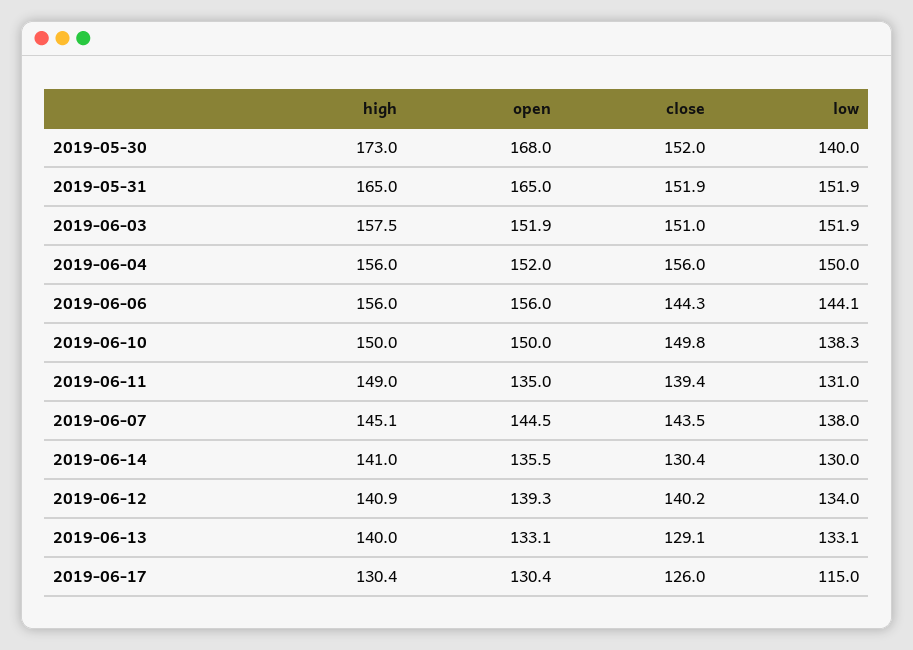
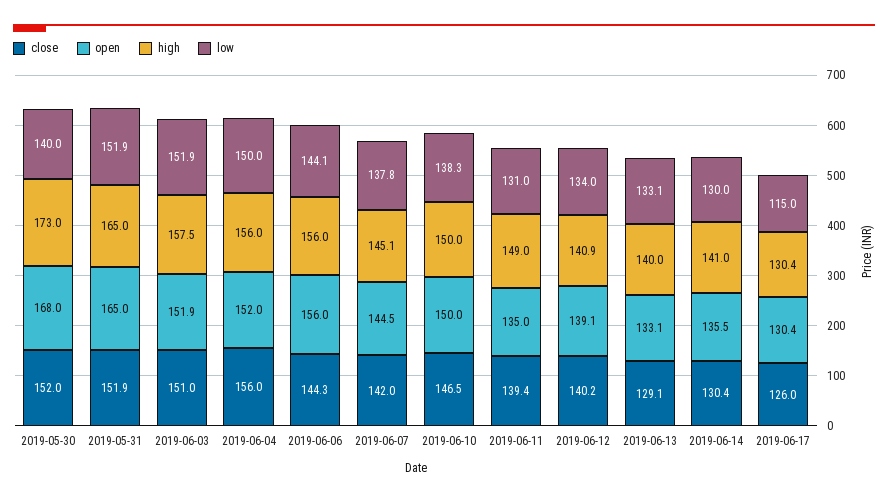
close, 2019-06-10: 149.8 -> 146.5
close, 2019-06-07: 143.5 -> 142
low, 2019-06-07: 138 -> 137.8
open, 2019-06-12: 139.3 -> 139.1

